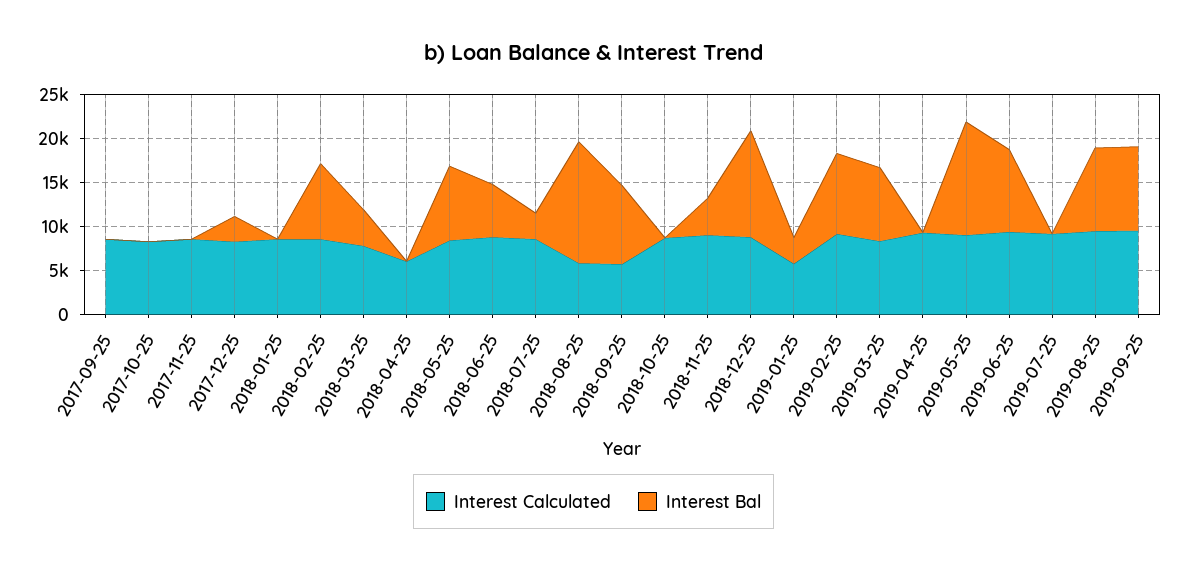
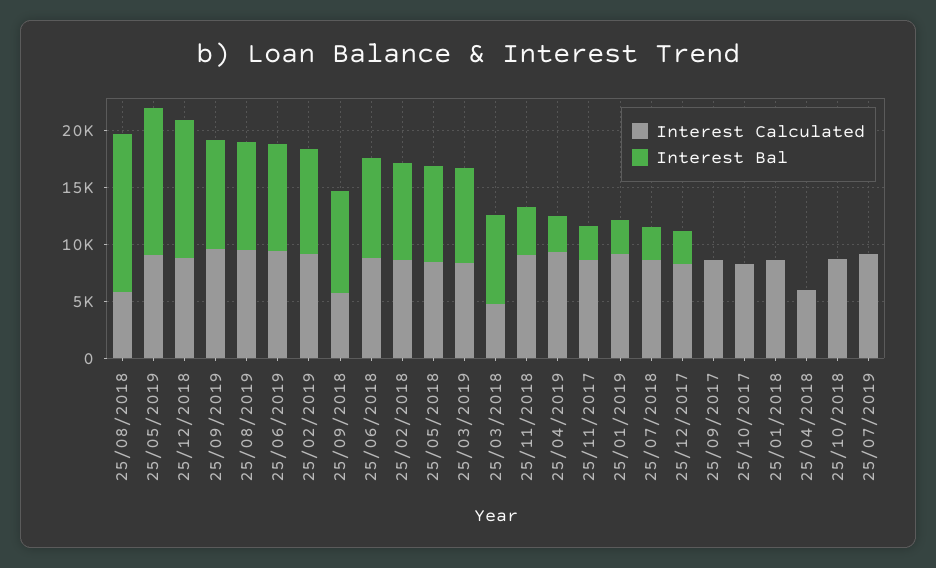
Interest Bal, 2017-11-25: 0 -> 3000
Interest Calculated, 2018-03-25: 8000 -> 5000
Interest Bal, 2018-03-25: 4000 -> 8000
Interest Bal, 2018-06-25: 6000 -> 9000
Interest Calculated, 2019-01-25: 6000 -> 9000
Interest Bal, 2019-04-25: 0 -> 3000

